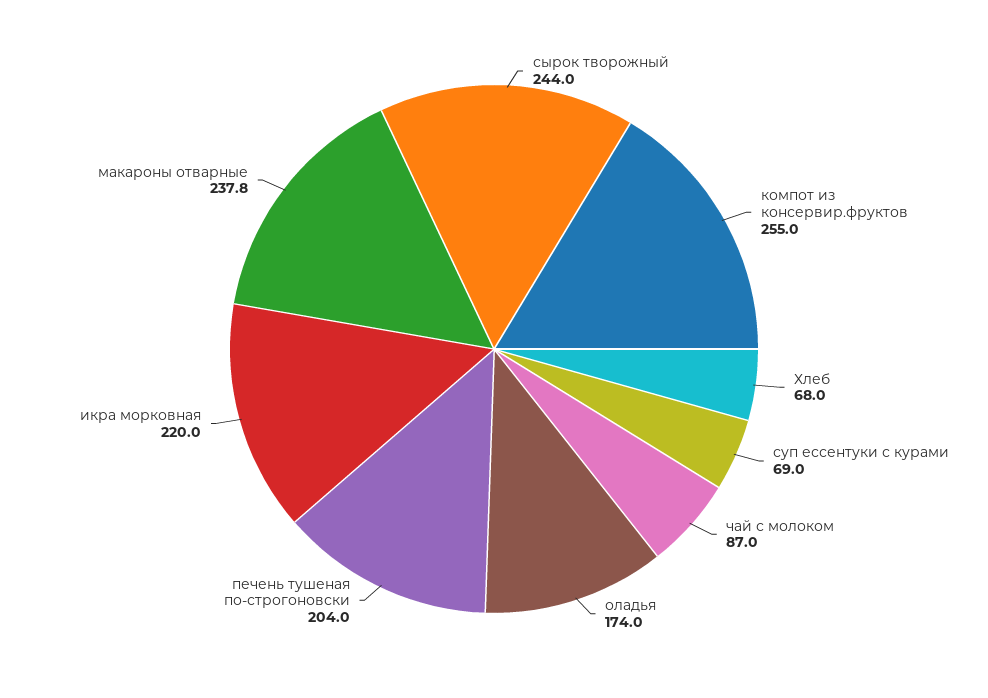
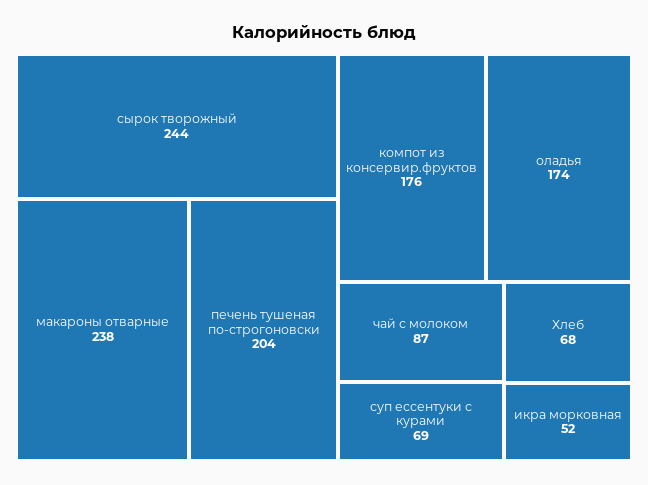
компот из консервир.фруктов: 255 -> 176
икра морковная: 220 -> 52

